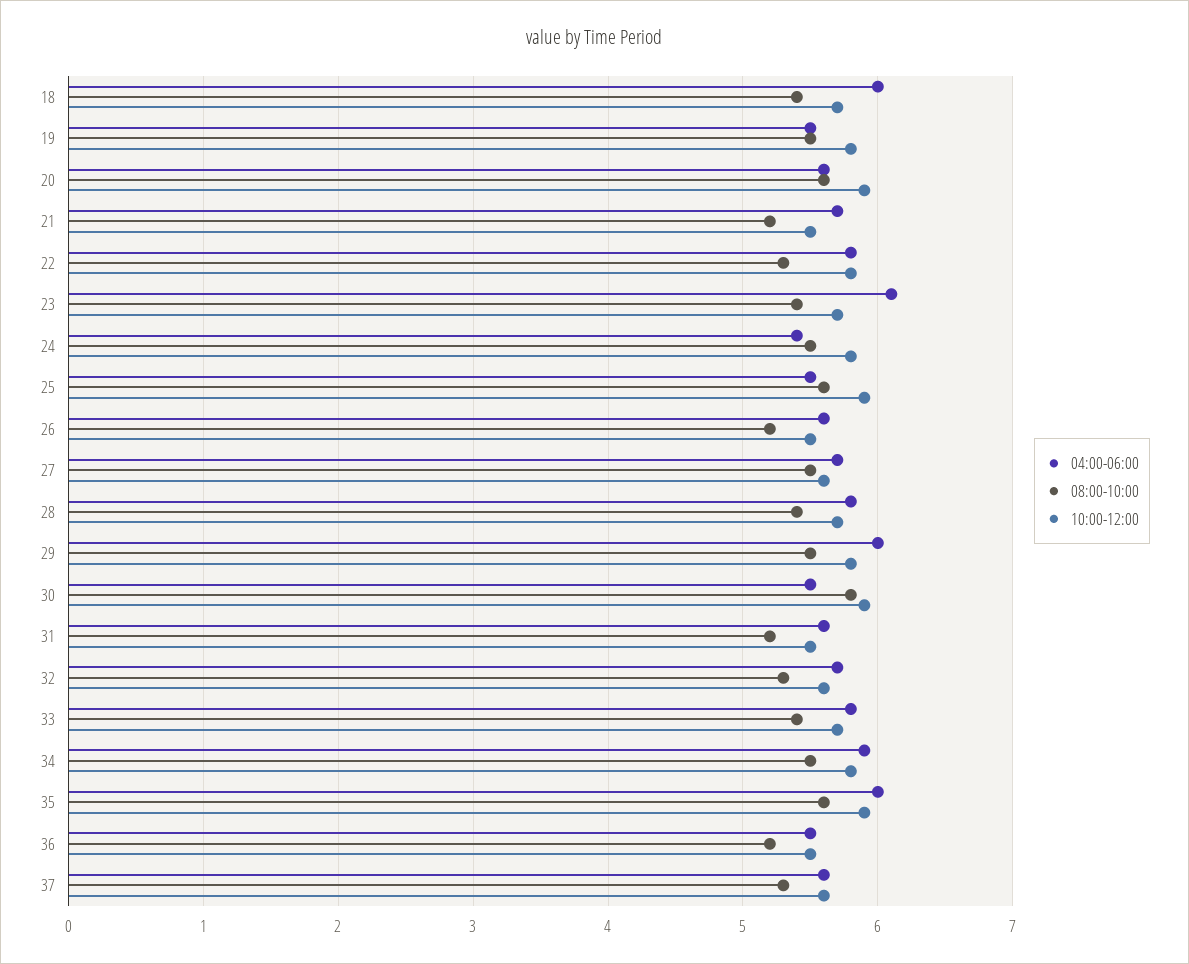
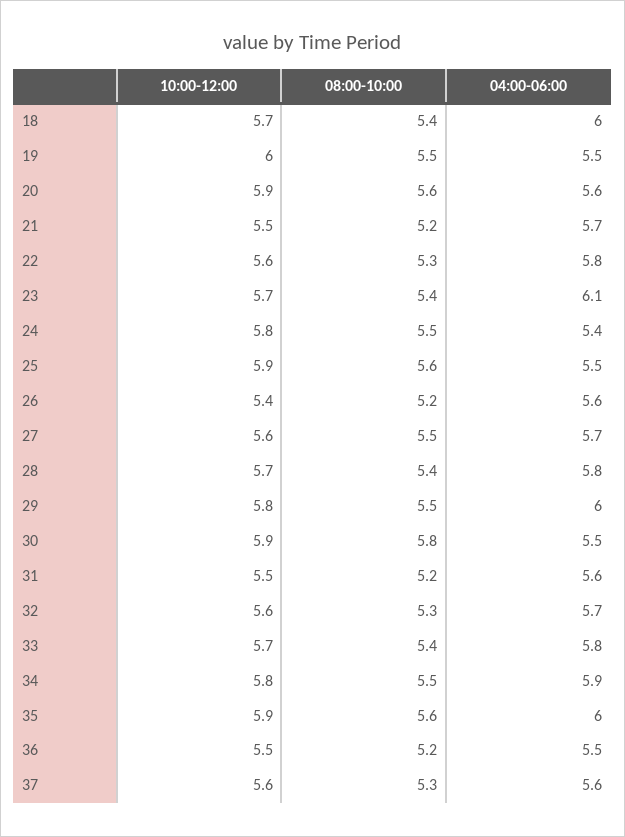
10:00-12:00, 19: 5.8 -> 6
10:00-12:00, 22: 5.8 -> 5.6
10:00-12:00, 26: 5.5 -> 5.4

